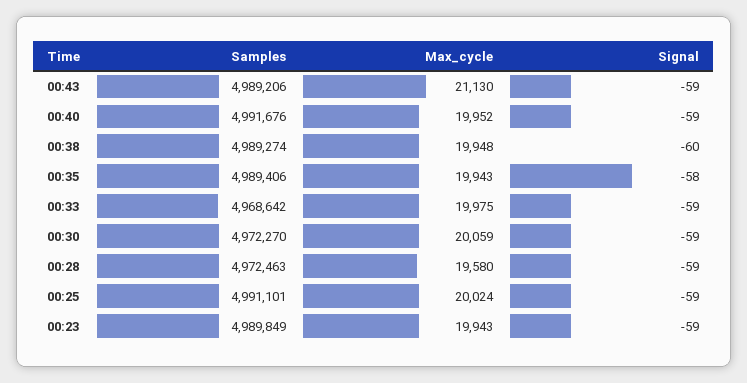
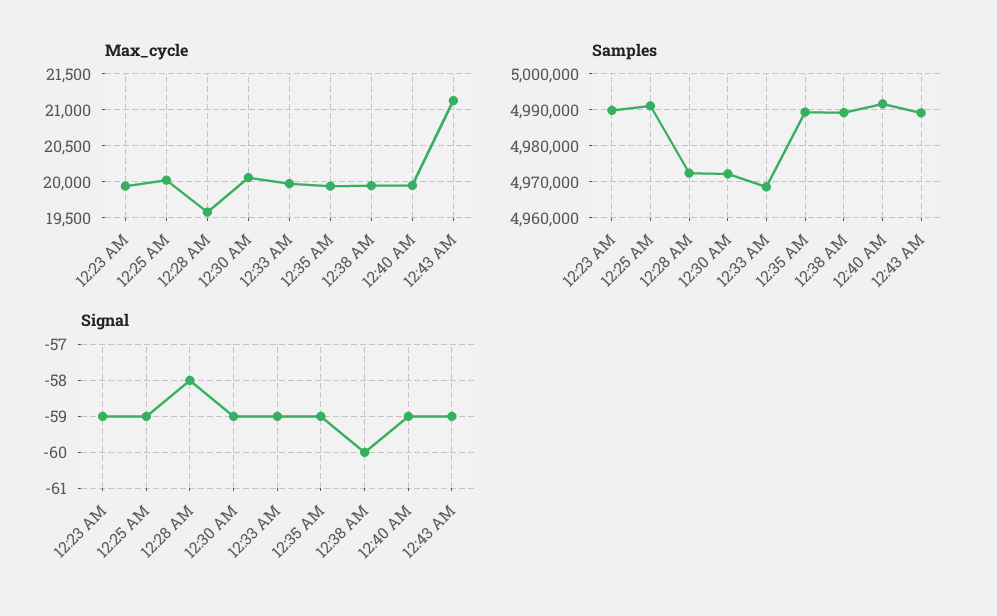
Signal, 00:35: -58 -> -59
Signal, 00:28: -59 -> -58

